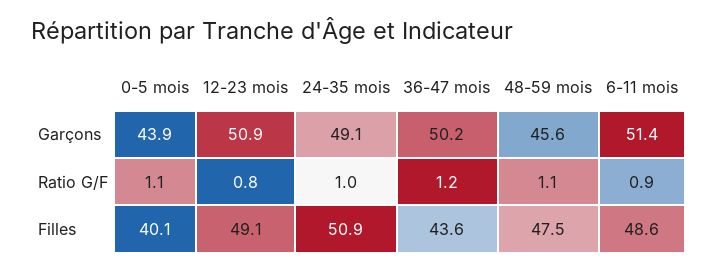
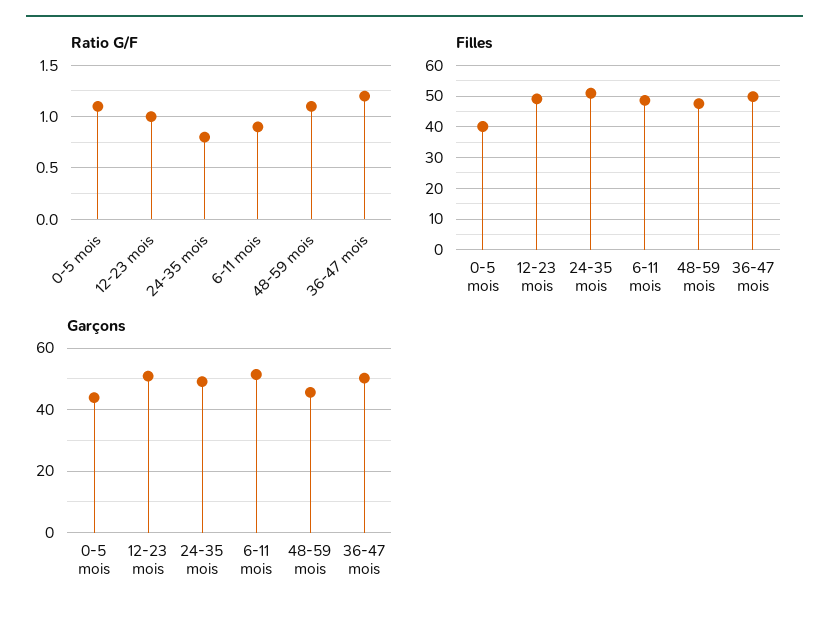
Ratio G/F, 12-23 mois: 0.8 -> 1
Ratio G/F, 24-35 mois: 1 -> 0.8
Filles, 36-47 mois: 43.6 -> 50

